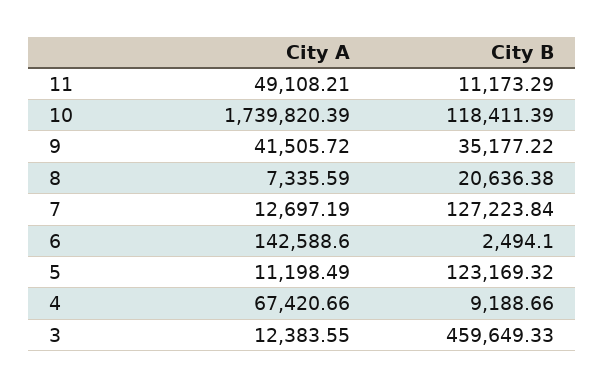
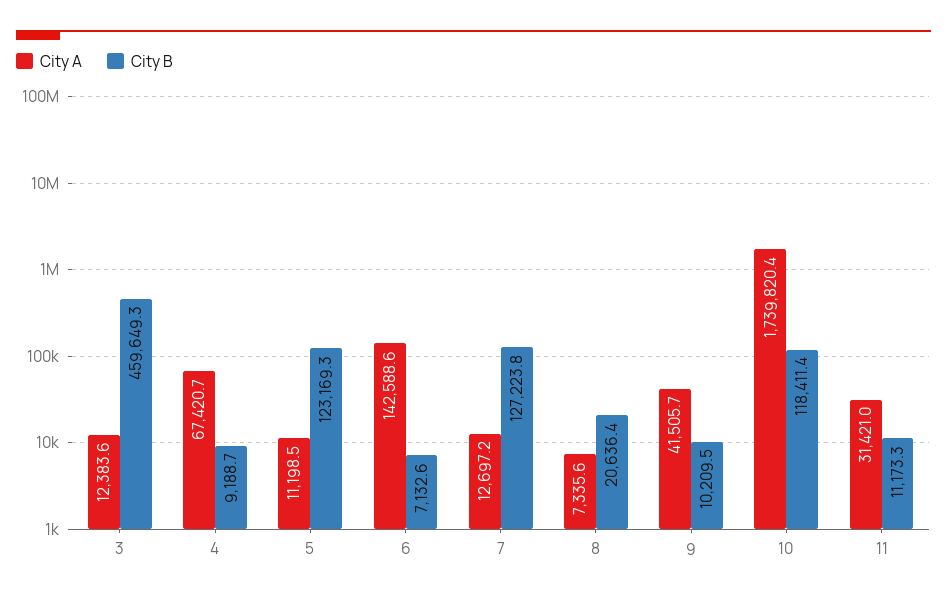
City A, 11: 49108.21 -> 31421
City B, 9: 35177.22 -> 10209.5
City B, 6: 2494.1 -> 7132.6

